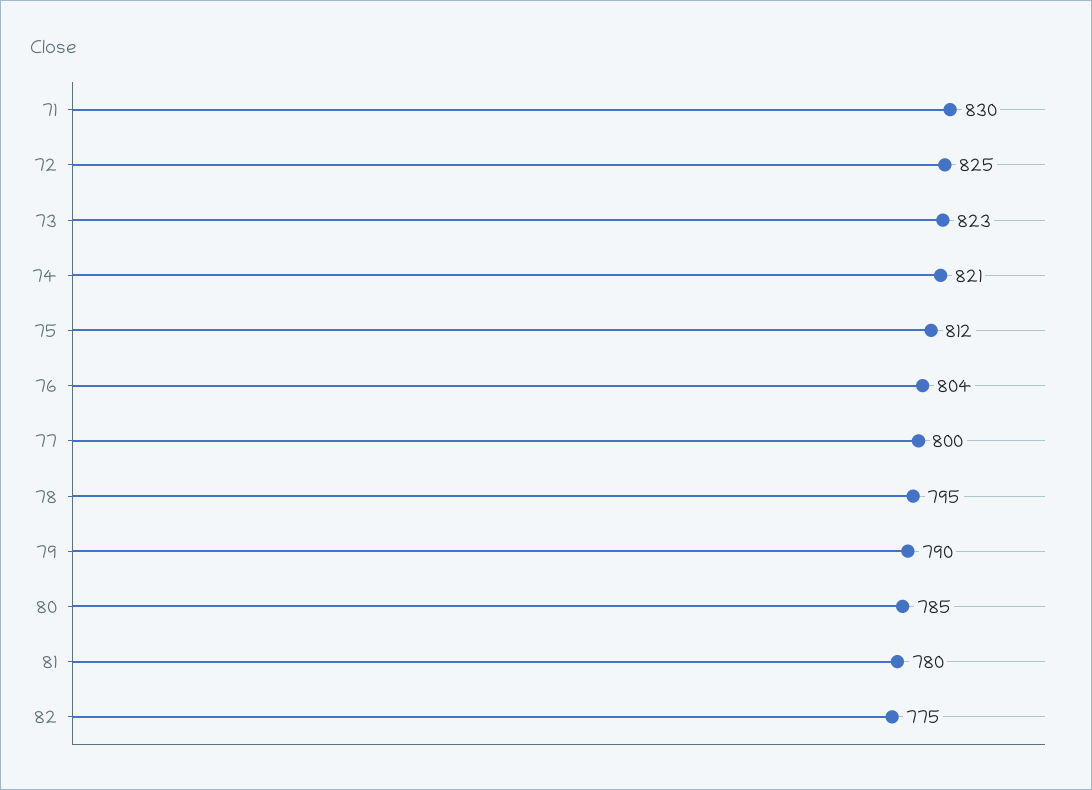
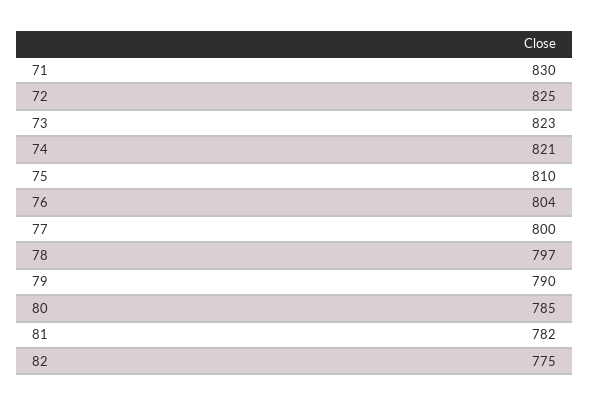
75: 812 -> 810
78: 795 -> 797
81: 780 -> 782

